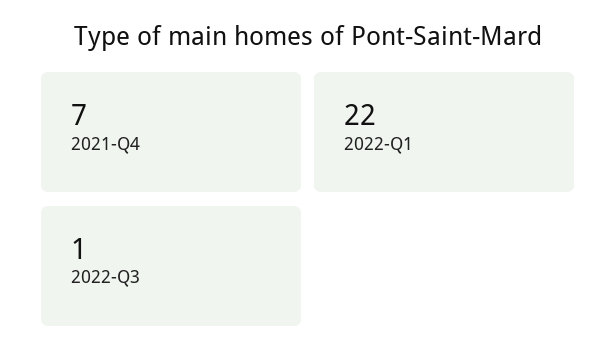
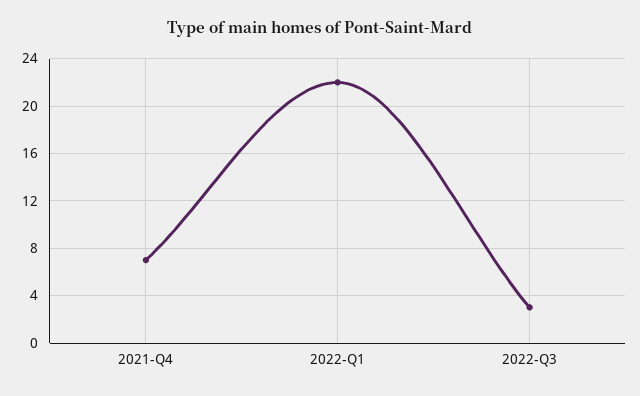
2022-Q3: 1 -> 3

